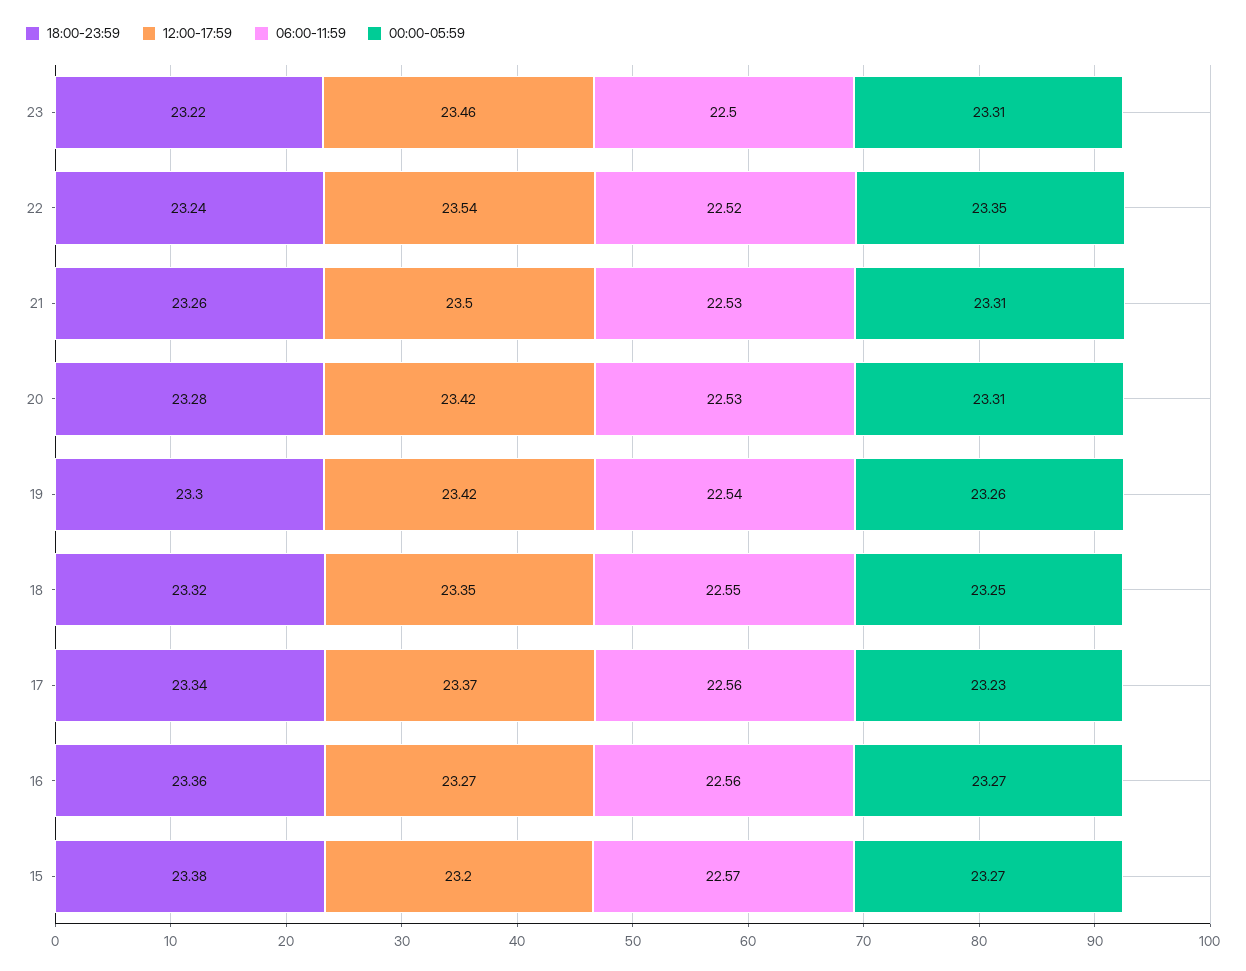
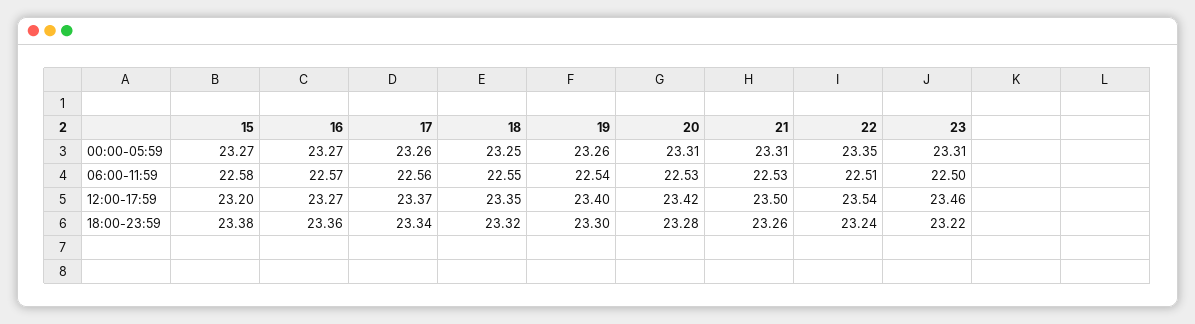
06:00-11:59, 22: 22.52 -> 22.51
12:00-17:59, 19: 23.42 -> 23.4
00:00-05:59, 17: 23.23 -> 23.26
06:00-11:59, 16: 22.56 -> 22.57
06:00-11:59, 15: 22.57 -> 22.58

